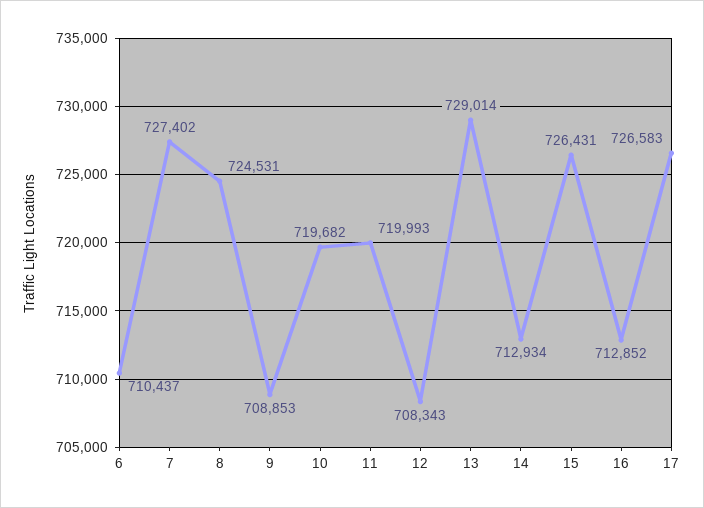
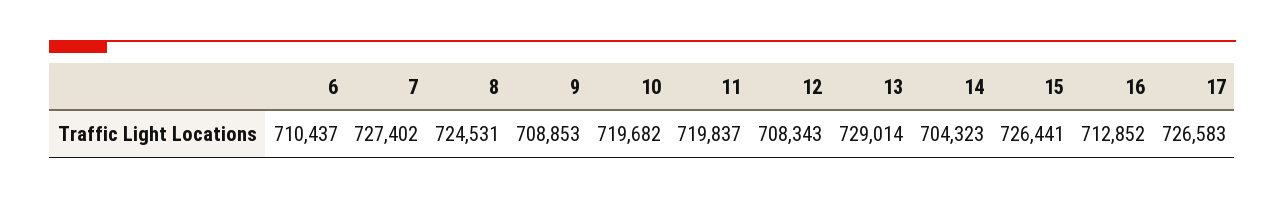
11: 719993 -> 719837
14: 712934 -> 704323
15: 726431 -> 726441

